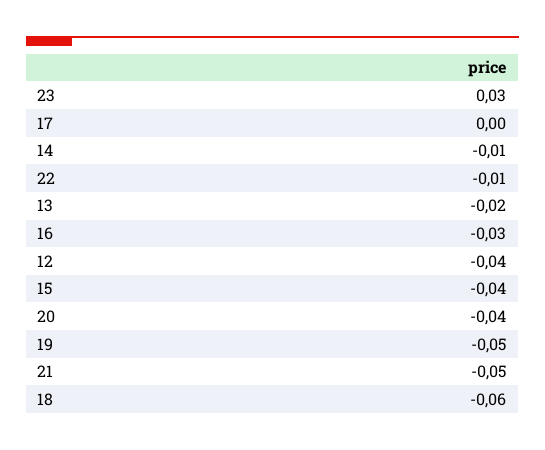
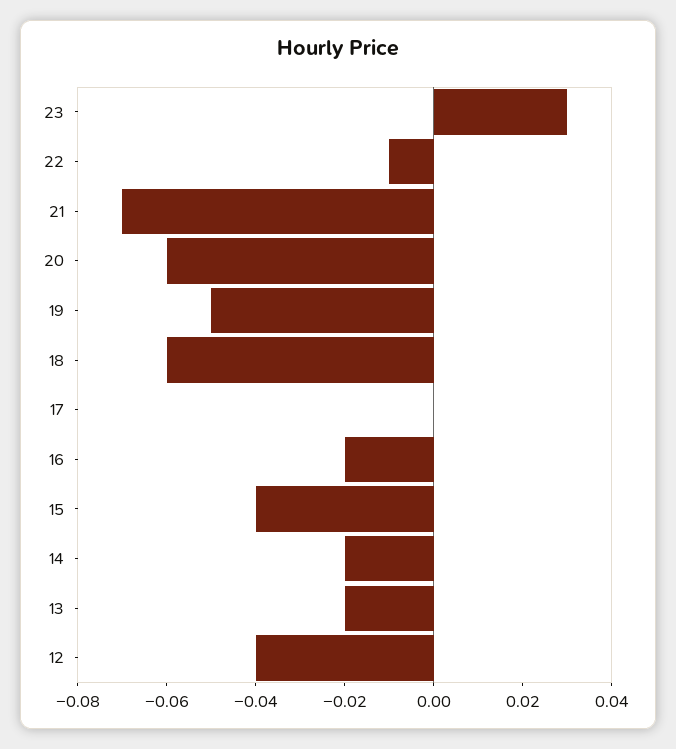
14: -0.01 -> -0.02
16: -0.03 -> -0.02
20: -0.04 -> -0.06
21: -0.05 -> -0.07

